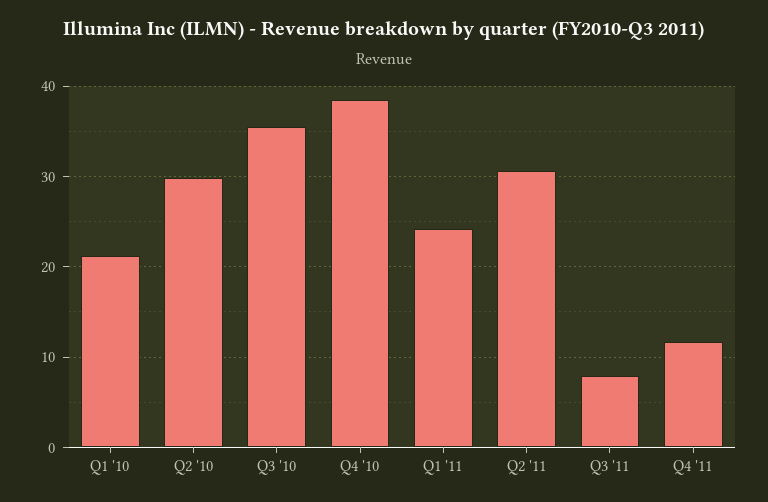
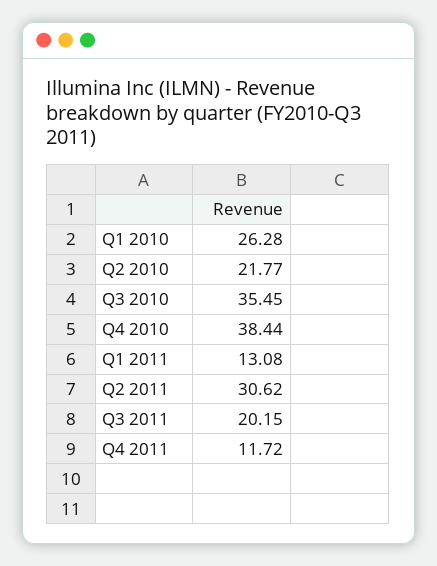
Q1 '10: 21 -> 26.28
Q2 '10: 30 -> 21.77
Q1 '11: 24 -> 13.08
Q3 '11: 8 -> 20.15

